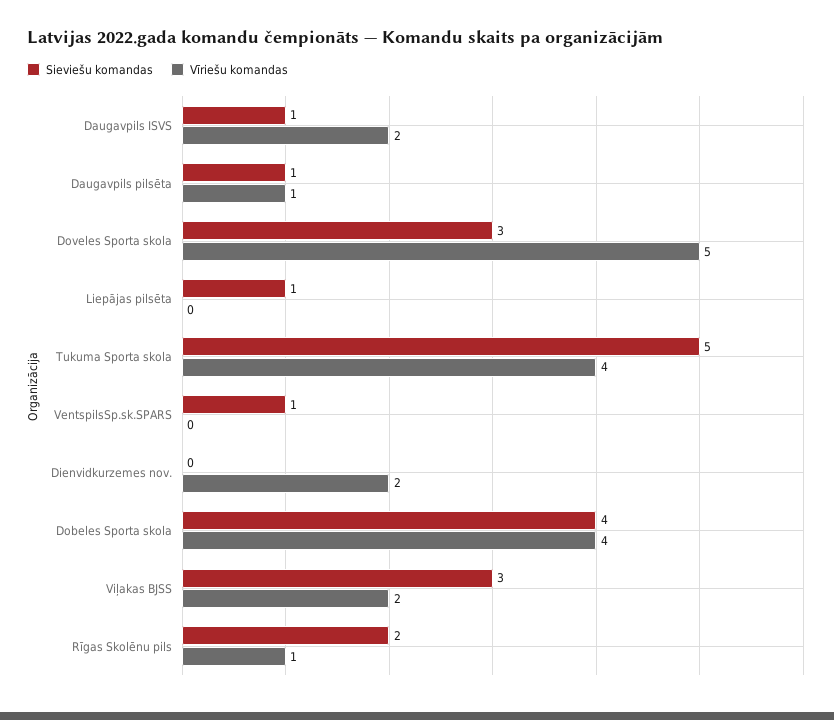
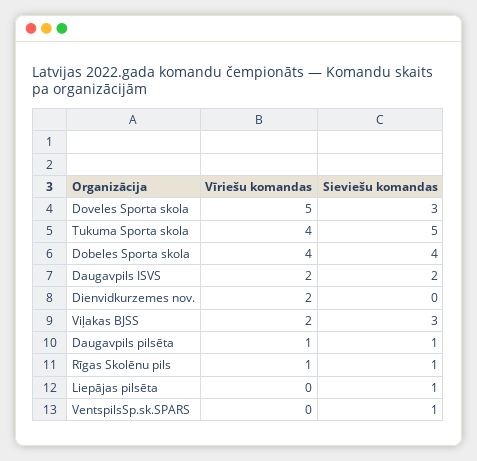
Sieviešu komandas, Daugavpils ISVS: 1 -> 2
Sieviešu komandas, Rīgas Skolēnu pils: 2 -> 1

